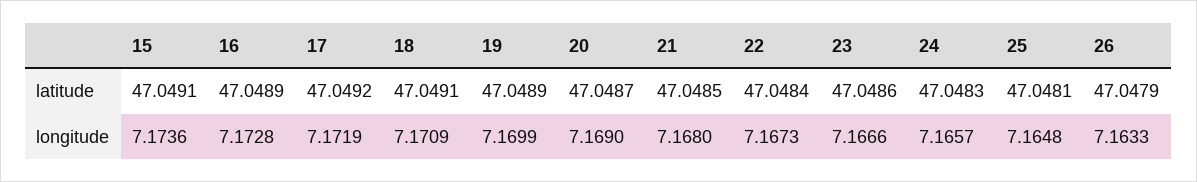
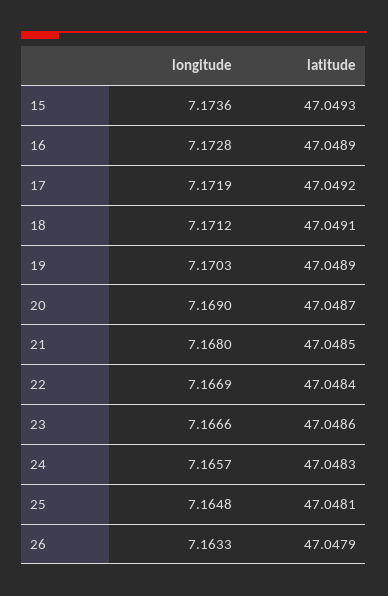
15, latitude: 47.0491 -> 47.0493
18, longitude: 7.1709 -> 7.1712
19, longitude: 7.1699 -> 7.1703
22, longitude: 7.1673 -> 7.1669

